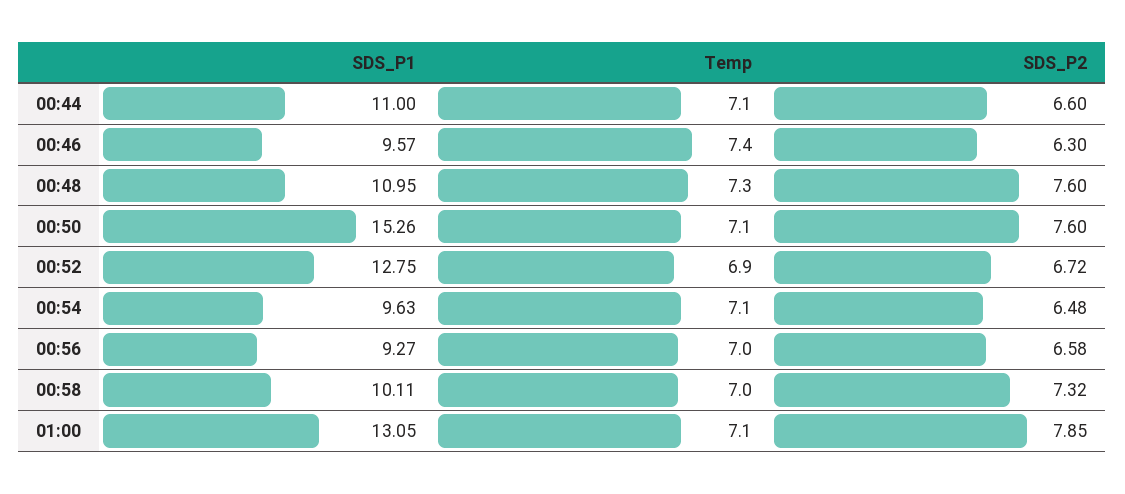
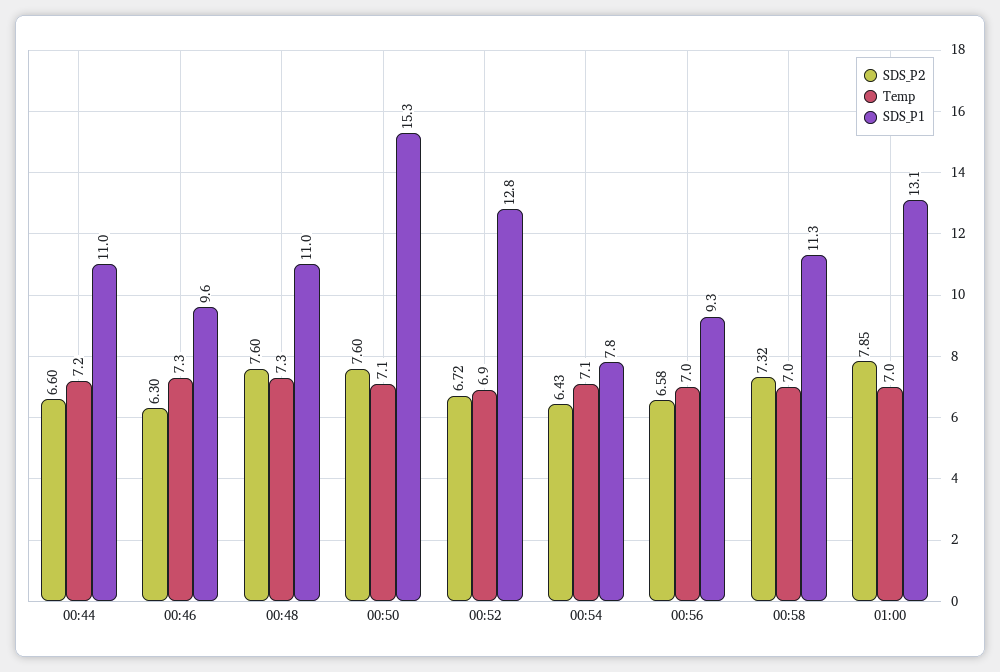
Temp, 00:44: 7.1 -> 7.2
Temp, 00:46: 7.4 -> 7.3
SDS_P1, 00:54: 9.63 -> 7.8
SDS_P2, 00:54: 6.48 -> 6.43
SDS_P1, 00:58: 10.11 -> 11.3
Temp, 01:00: 7.1 -> 7

